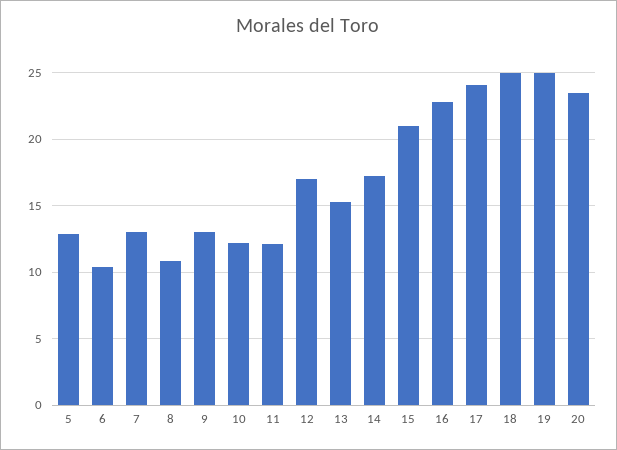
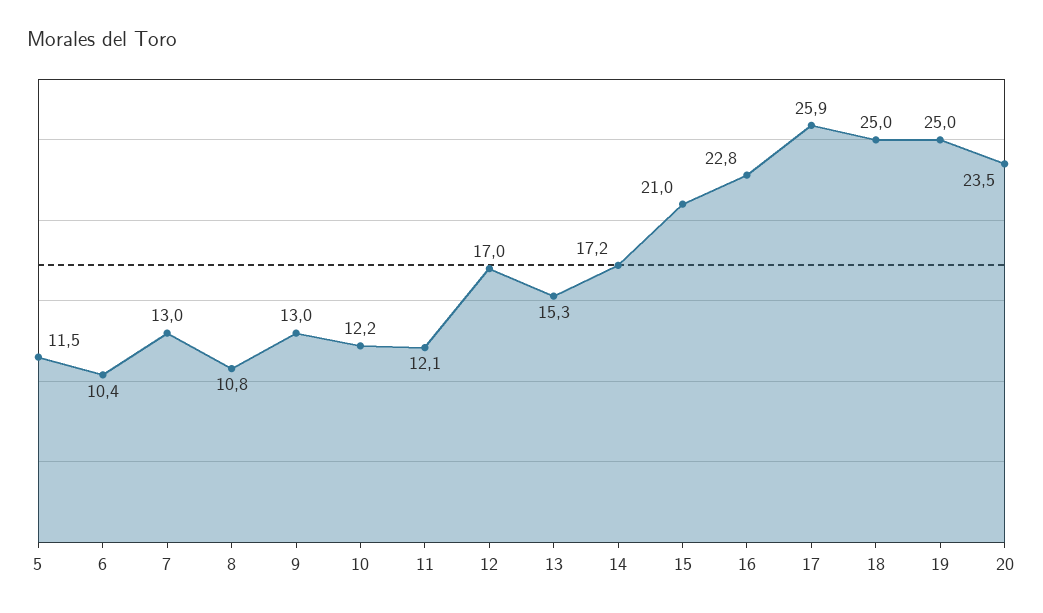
5: 13 -> 11.5
17: 24 -> 25.9

